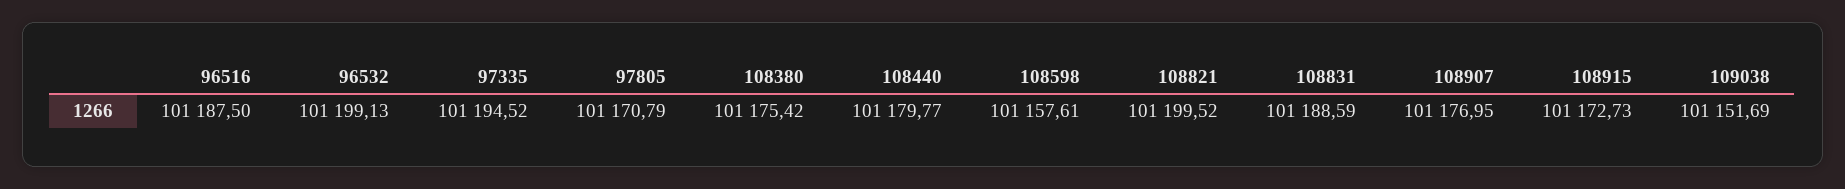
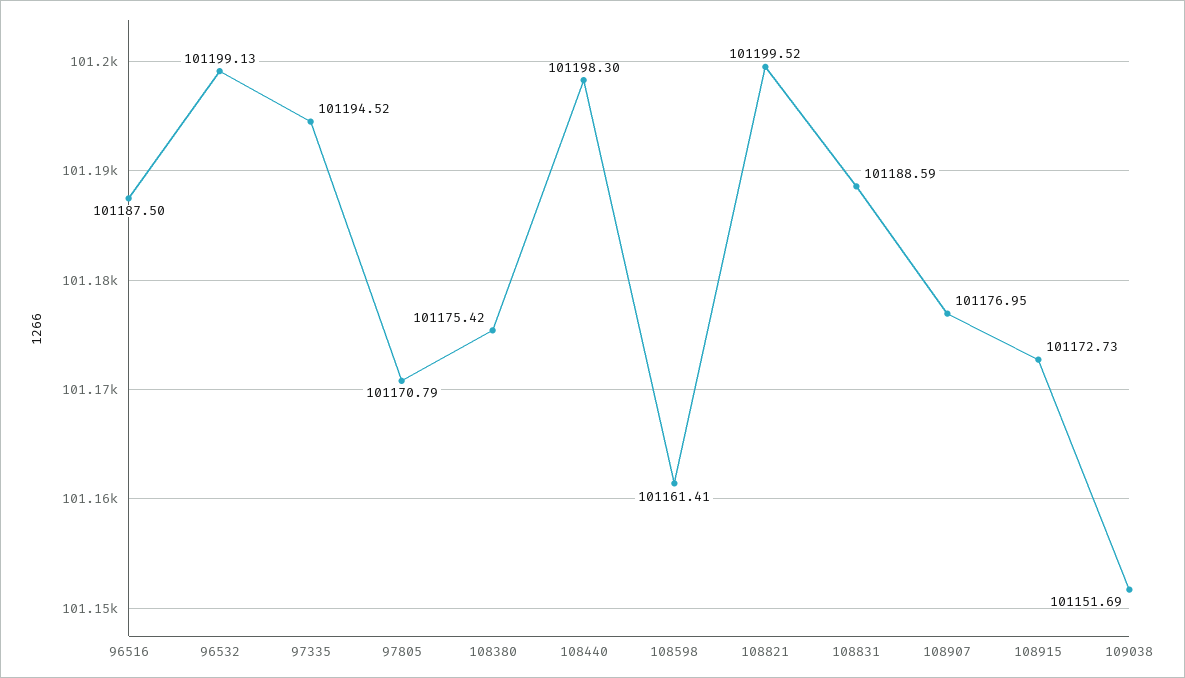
108440: 101179.77 -> 101198.3
108598: 101157.61 -> 101161.41

